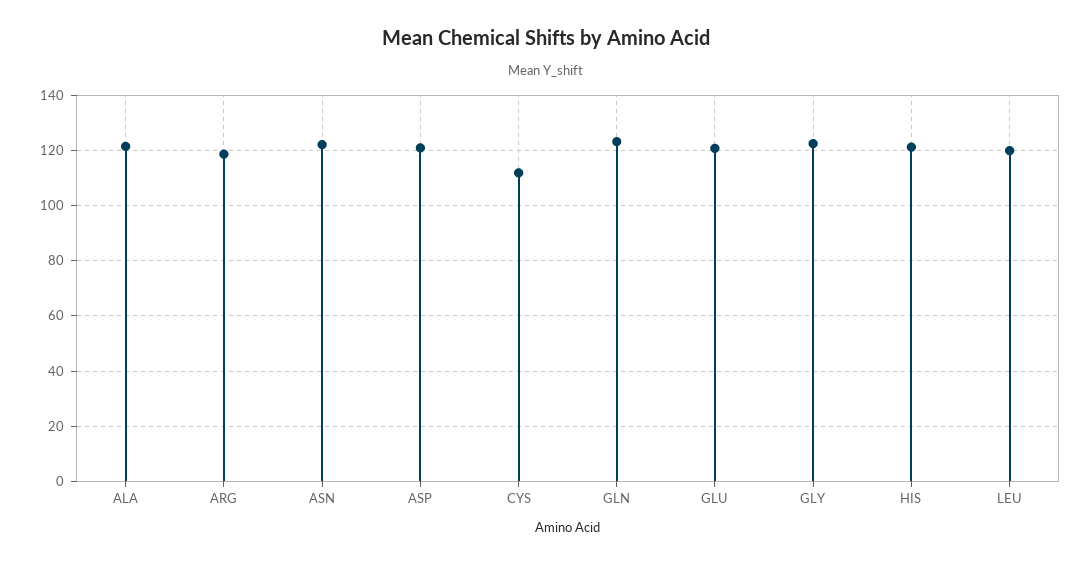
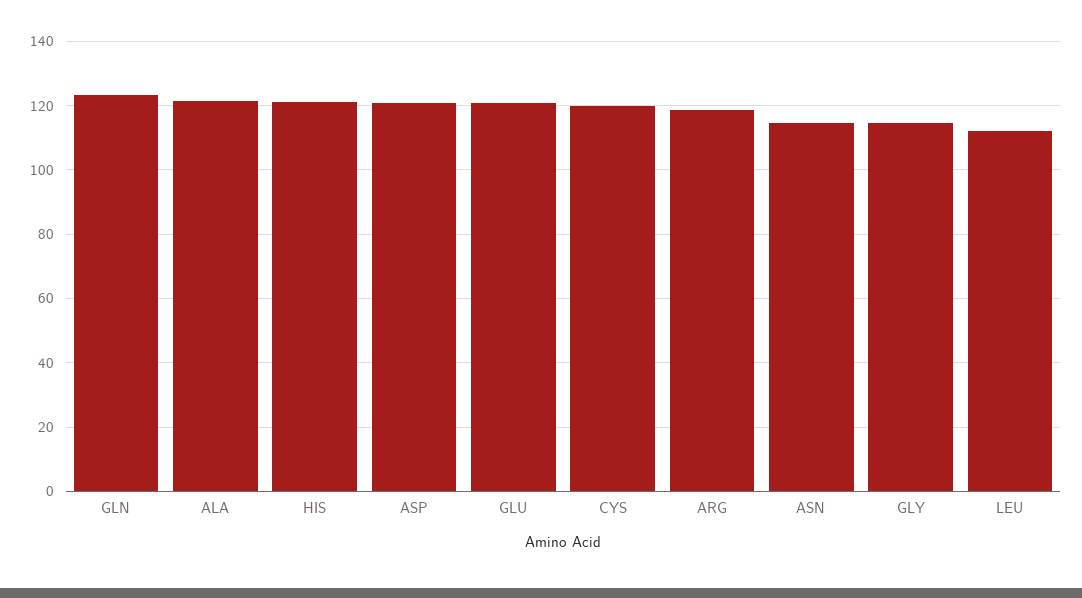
ASN: 122.5 -> 114
CYS: 112.5 -> 120
GLY: 122.5 -> 114
LEU: 120 -> 112

